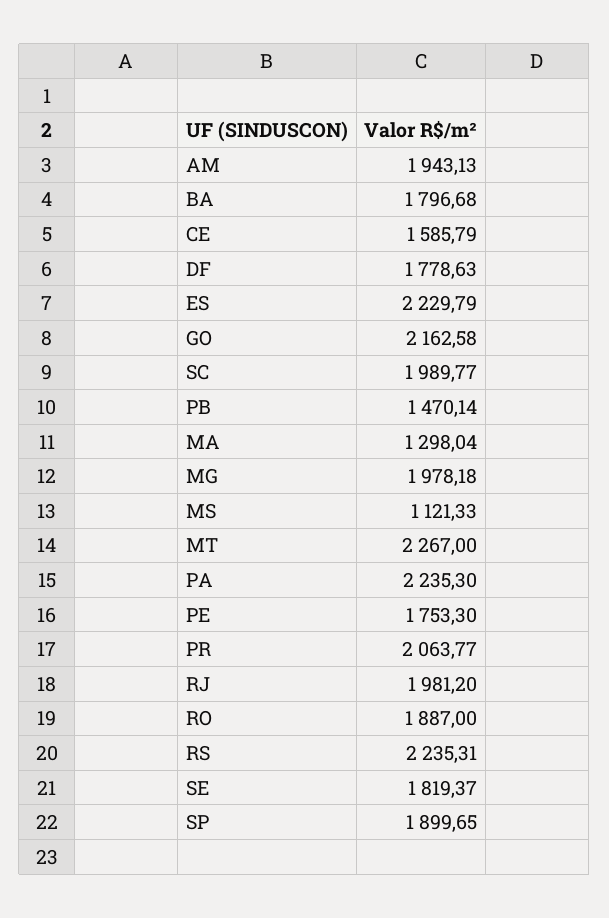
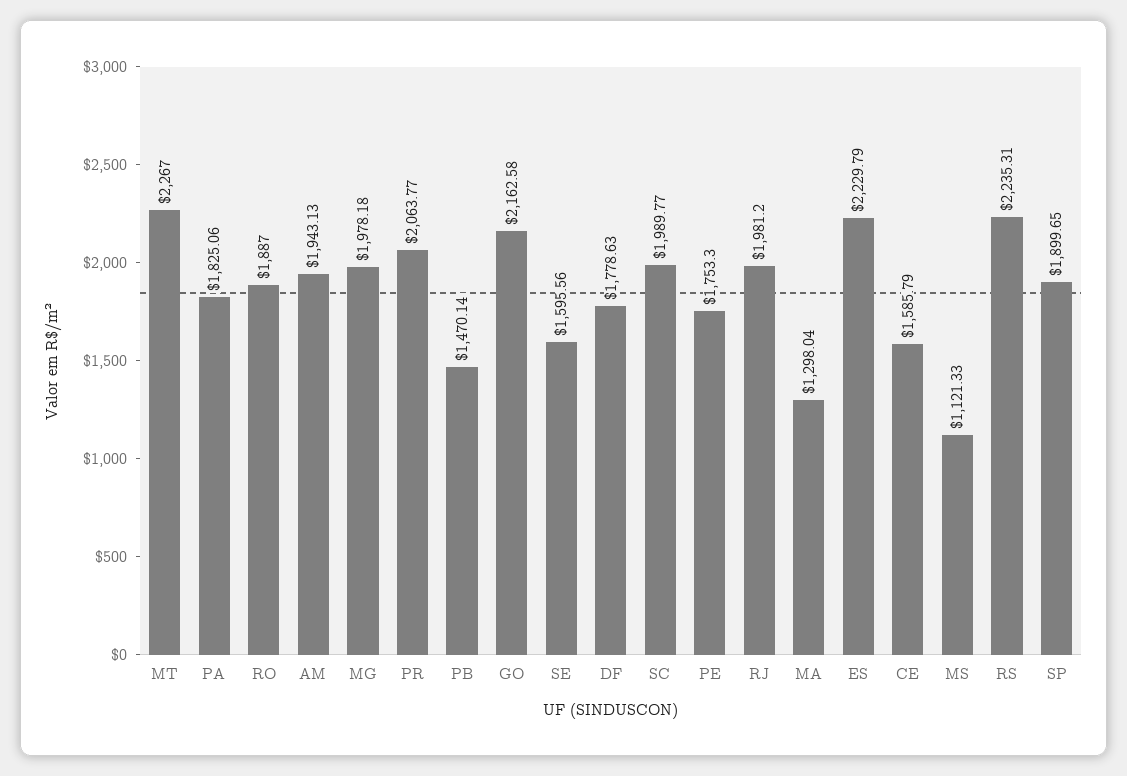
BA: 1796.68 -> none
PA: 2235.3 -> 1825.06
SE: 1819.37 -> 1595.56

